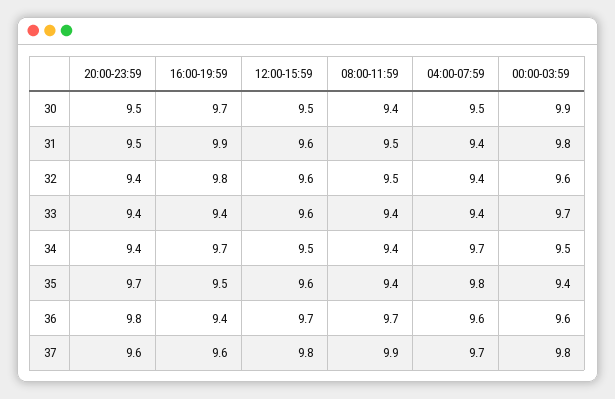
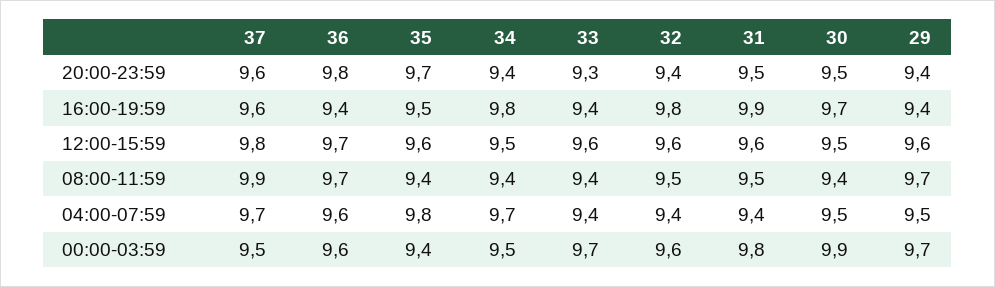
20:00-23:59, 33: 9.4 -> 9.3
16:00-19:59, 34: 9.7 -> 9.8
00:00-03:59, 37: 9.8 -> 9.5
20:00-23:59, 29: none -> 9.4
16:00-19:59, 29: none -> 9.4
12:00-15:59, 29: none -> 9.6
08:00-11:59, 29: none -> 9.7
04:00-07:59, 29: none -> 9.5
00:00-03:59, 29: none -> 9.7

